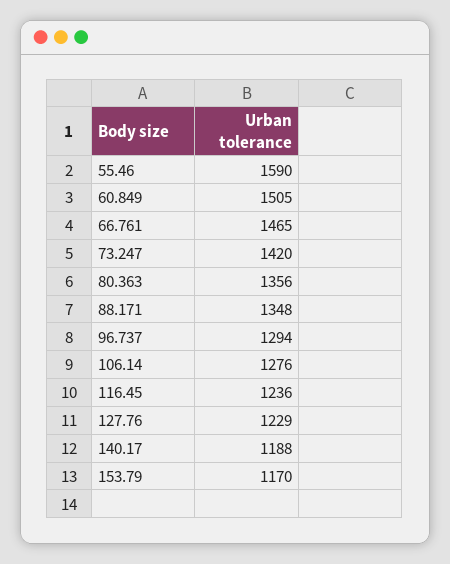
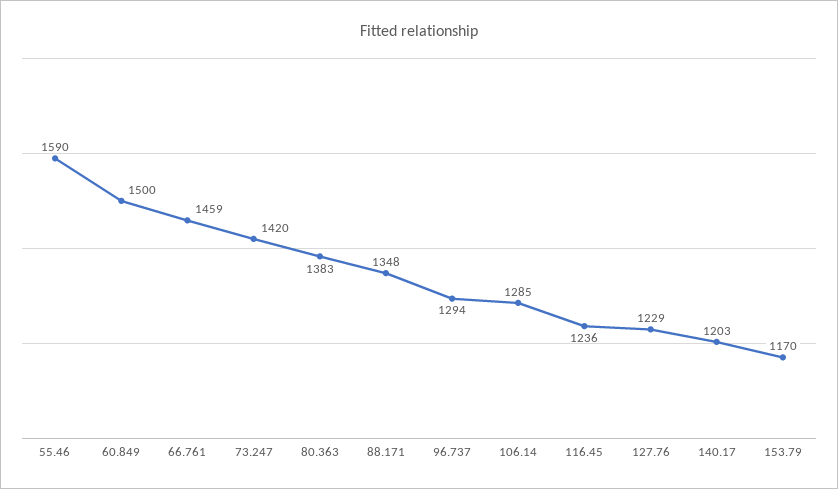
60.849: 1505 -> 1500
66.761: 1465 -> 1459
80.363: 1356 -> 1383
106.14: 1276 -> 1285
140.17: 1188 -> 1203

